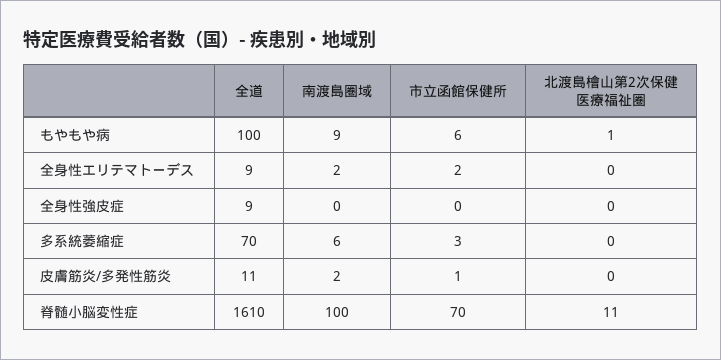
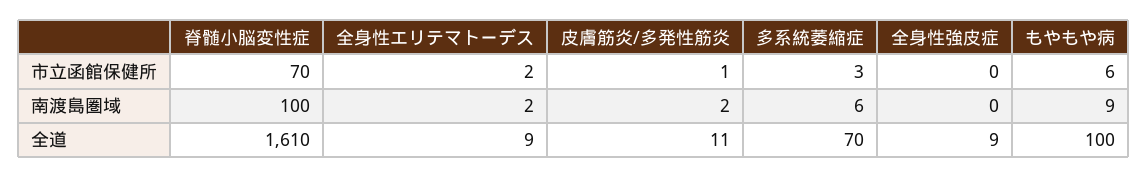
北渡島檜山第2次保健医療福祉圏, もやもや病: 1 -> none
北渡島檜山第2次保健医療福祉圏, 全身性エリテマトーデス: 0 -> none
北渡島檜山第2次保健医療福祉圏, 全身性強皮症: 0 -> none
北渡島檜山第2次保健医療福祉圏, 多系統萎縮症: 0 -> none
北渡島檜山第2次保健医療福祉圏, 皮膚筋炎/多発性筋炎: 0 -> none
北渡島檜山第2次保健医療福祉圏, 脊髄小脳変性症: 11 -> none

